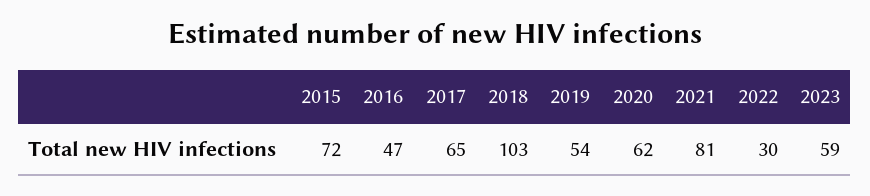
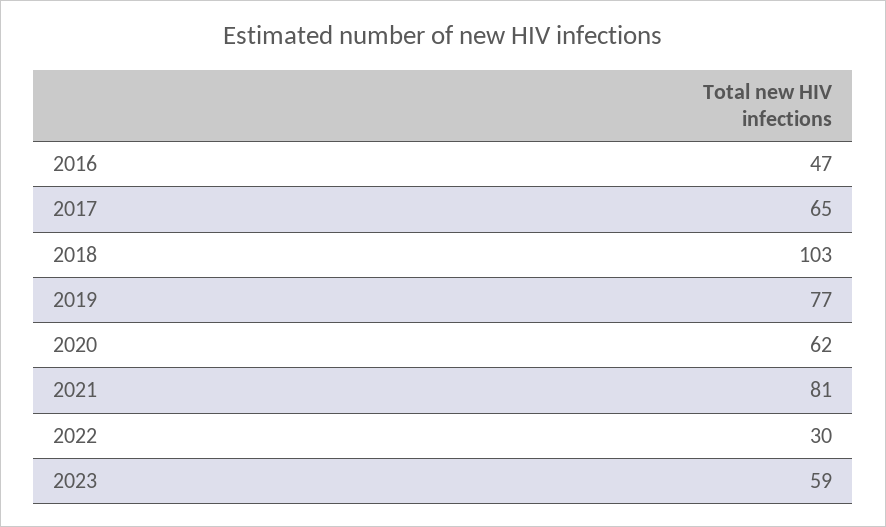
2015: 72 -> none
2019: 54 -> 77

